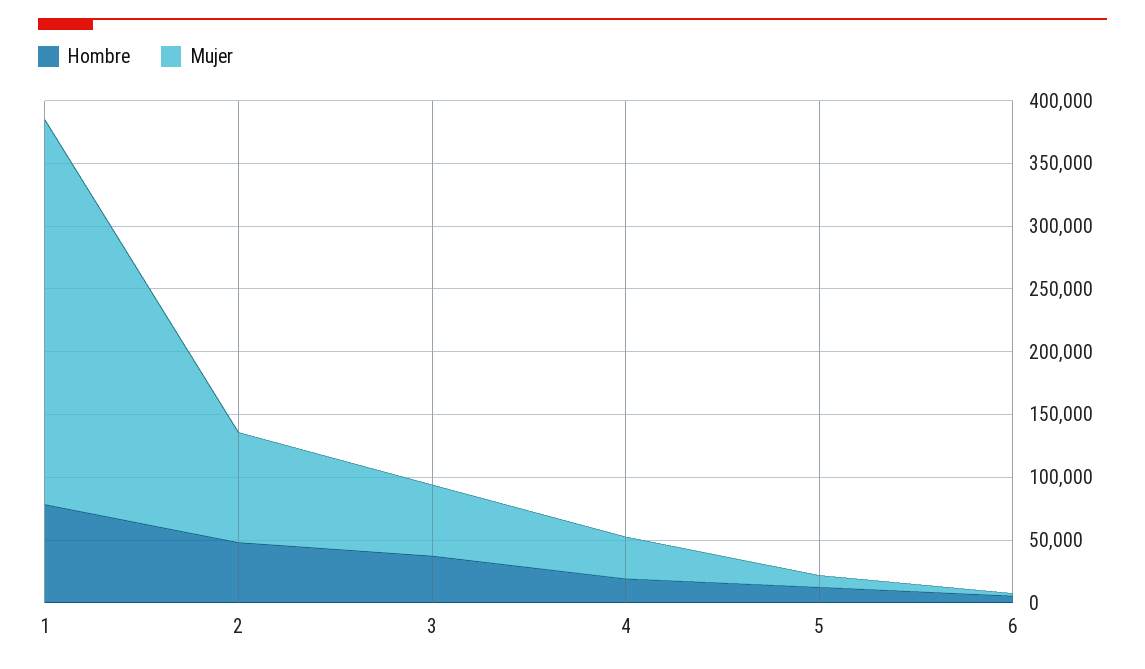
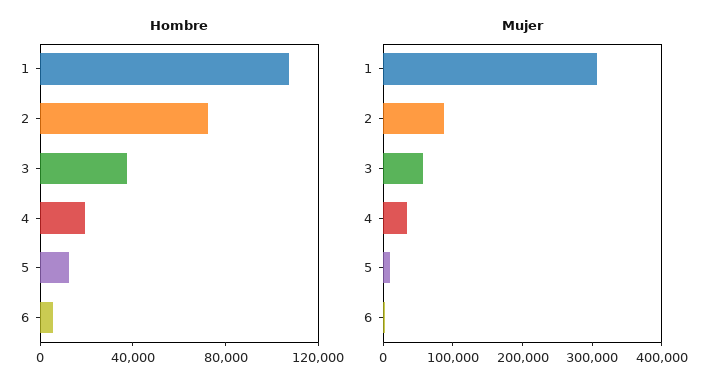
Hombre, 1: 80000 -> 110000
Hombre, 2: 50000 -> 70000

